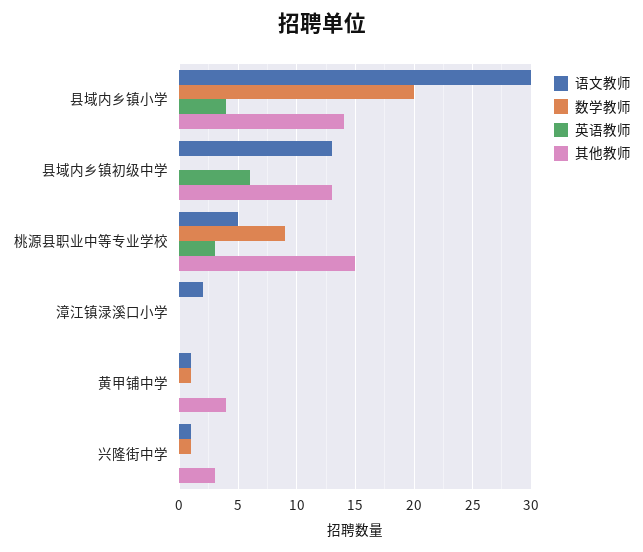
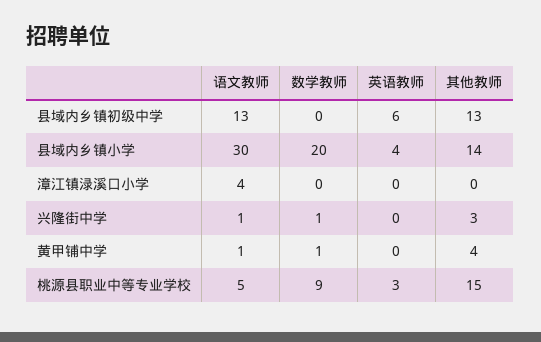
语文教师, 漳江镇渌溪口小学: 2 -> 4

